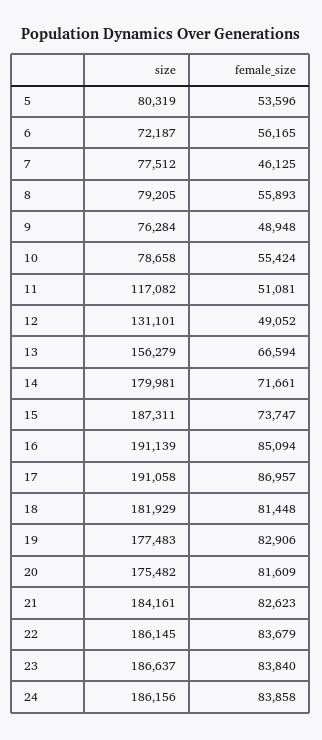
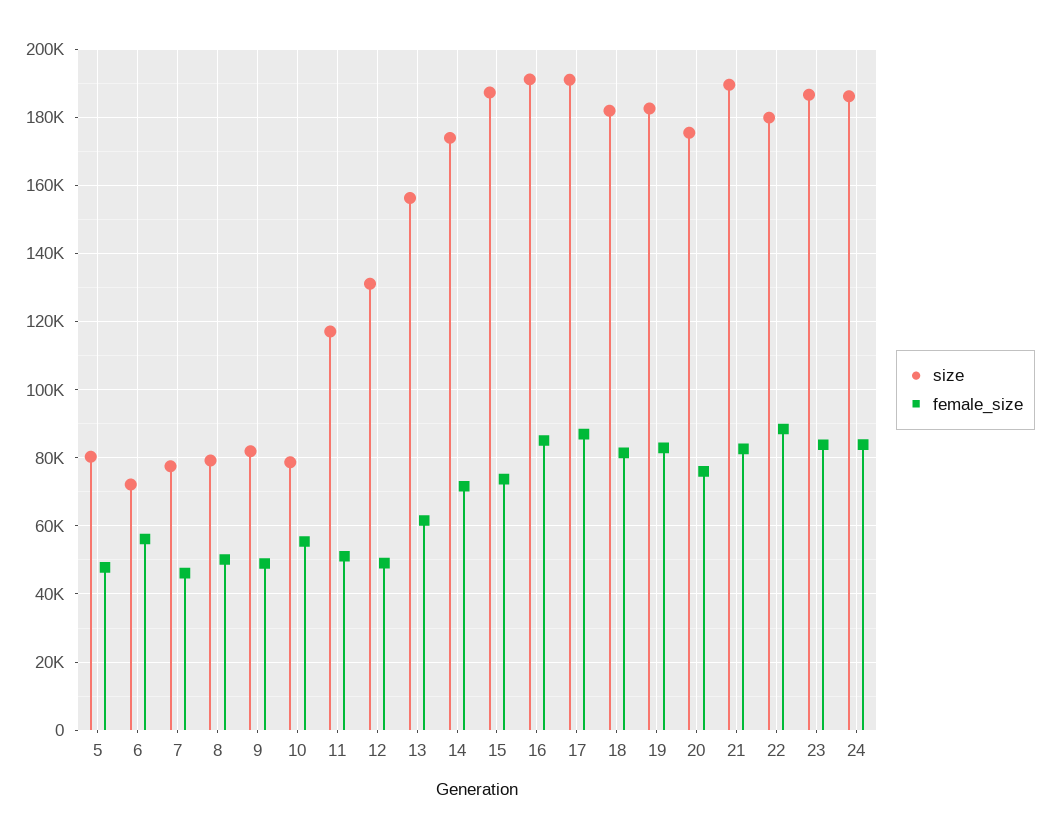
female_size, 5: 53596 -> 48000
female_size, 8: 55893 -> 50000
size, 9: 76284 -> 82000
female_size, 13: 66594 -> 62000
size, 14: 179981 -> 174000
size, 19: 177483 -> 182000
female_size, 20: 81609 -> 76000
size, 21: 184161 -> 190000
size, 22: 186145 -> 180000
female_size, 22: 83679 -> 88000

